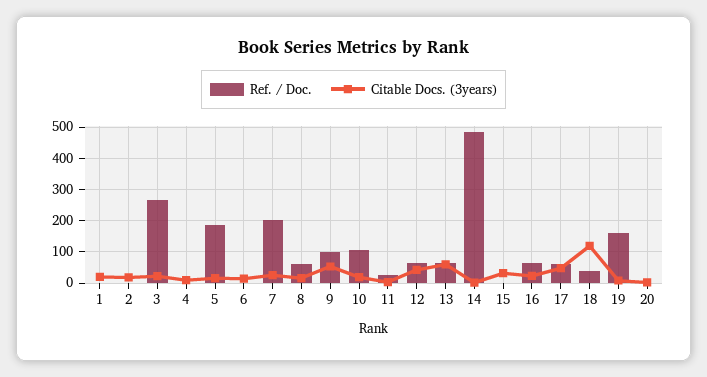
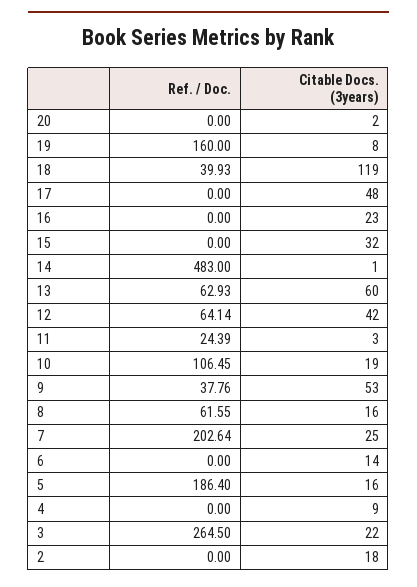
Ref. / Doc., 1: 0 -> none
Citable Docs. (3years), 1: 20 -> none
Ref. / Doc., 9: 100 -> 37.76
Ref. / Doc., 16: 60 -> 0
Ref. / Doc., 17: 60 -> 0

